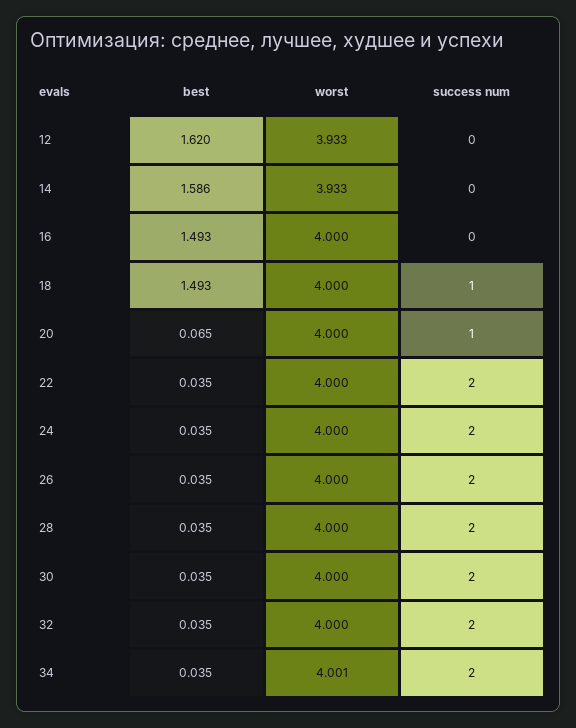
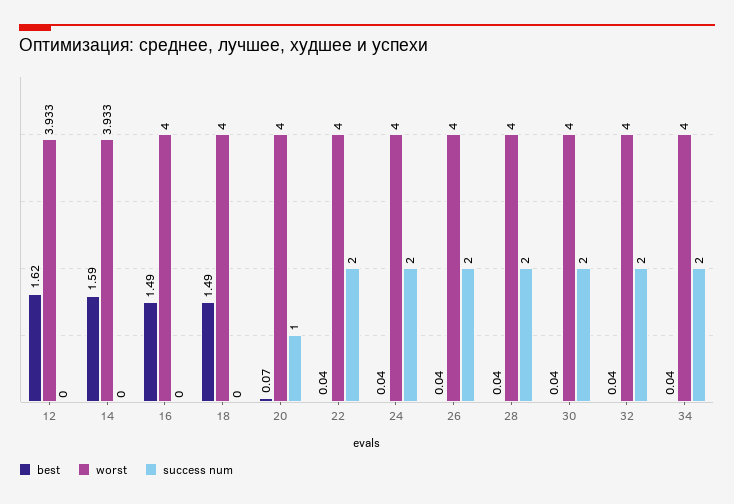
success num, 18: 1 -> 0
worst, 34: 4.001 -> 4

